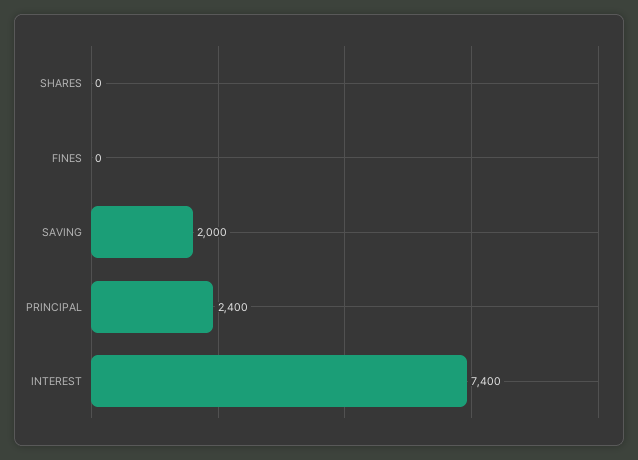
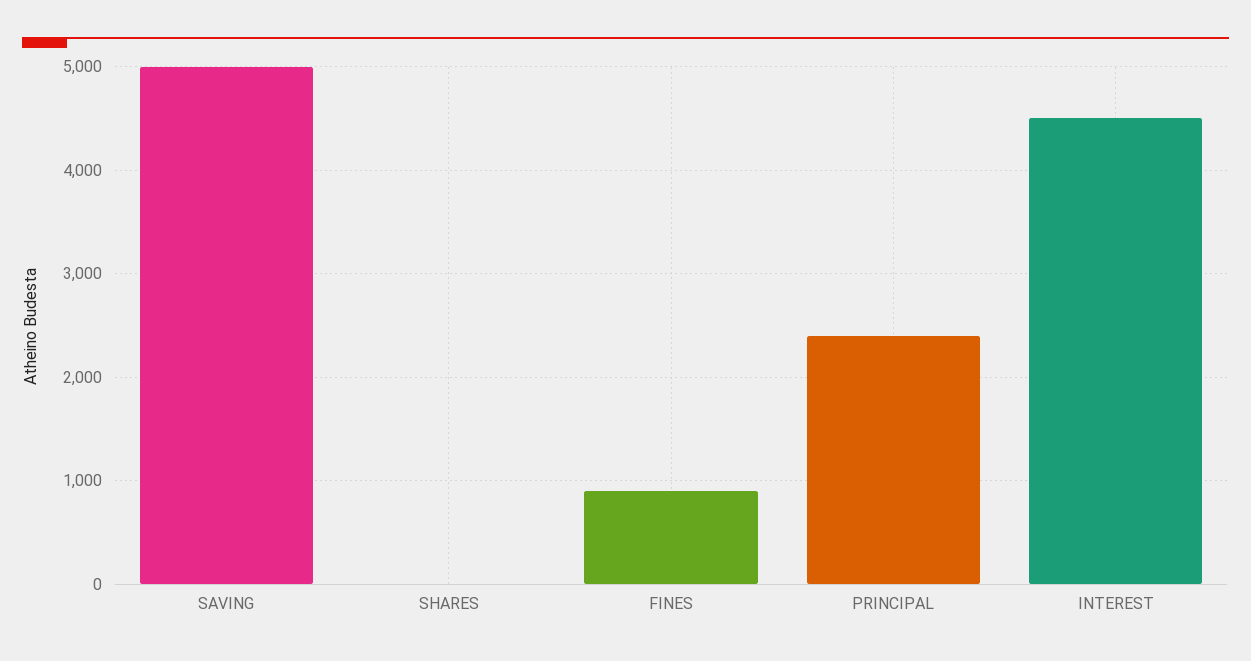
FINES: 0 -> 900
SAVING: 2000 -> 5000
INTEREST: 7400 -> 4500

